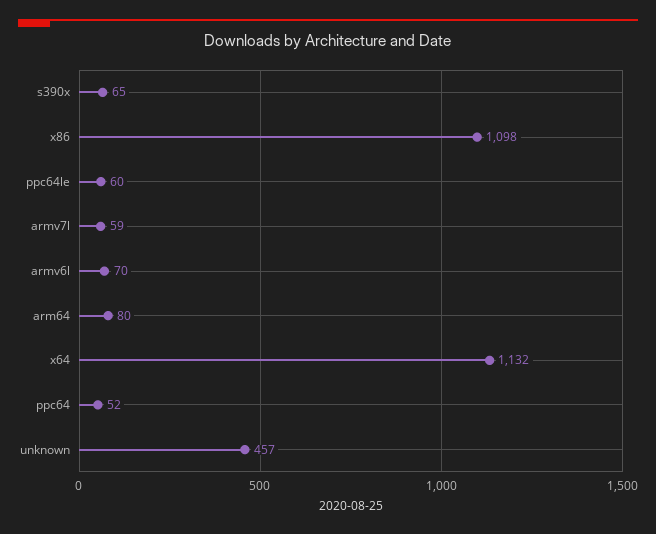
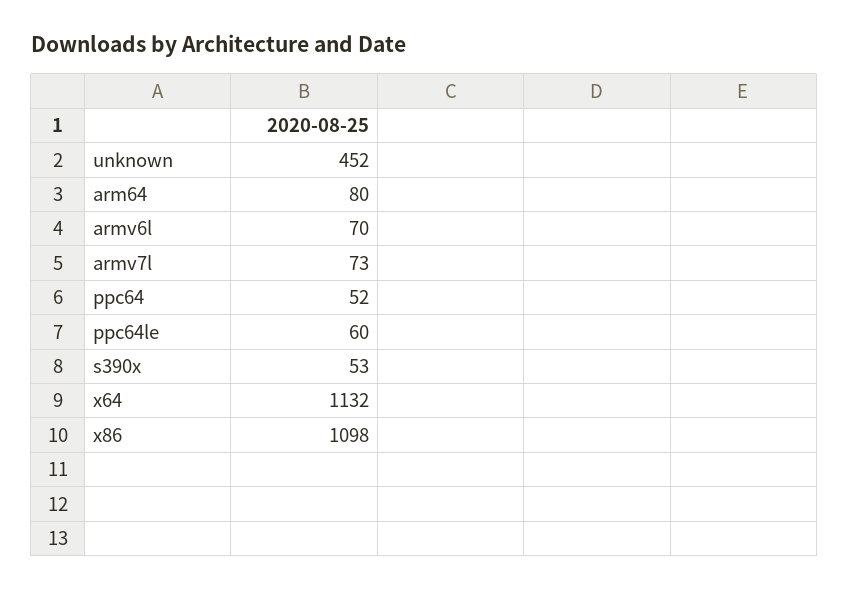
s390x: 65 -> 53
armv7l: 59 -> 73
unknown: 457 -> 452

